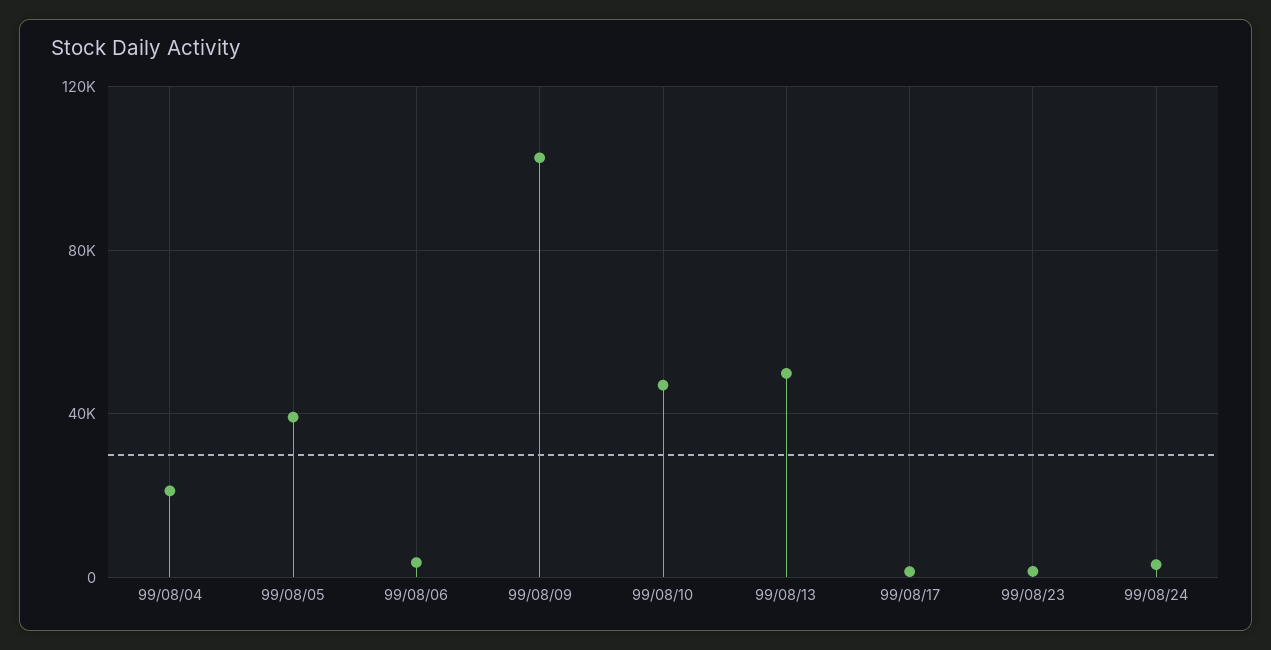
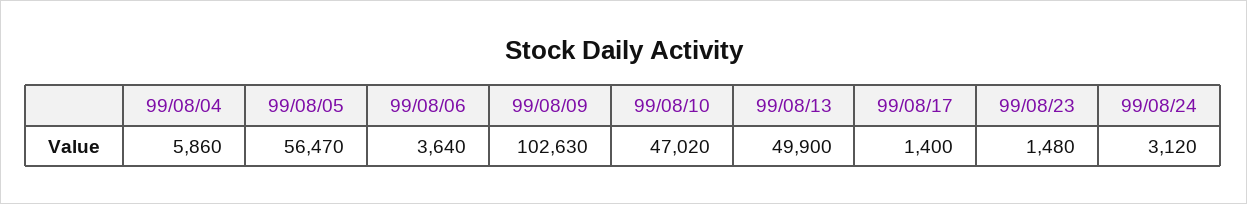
99/08/04: 20000 -> 5860
99/08/05: 40000 -> 56470

